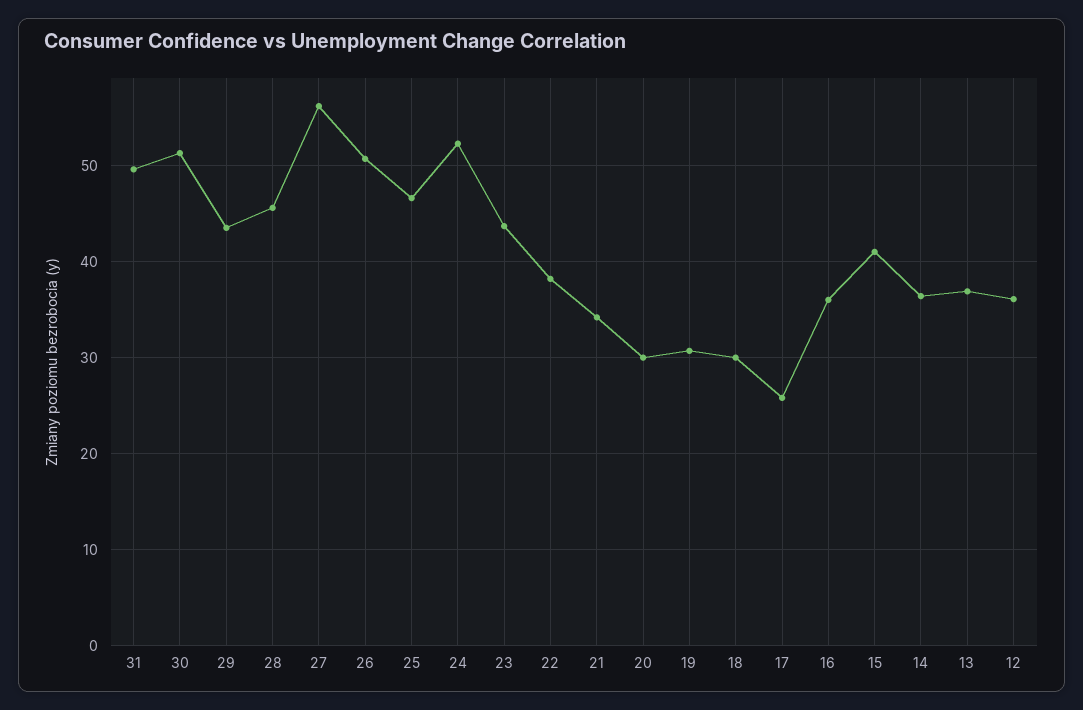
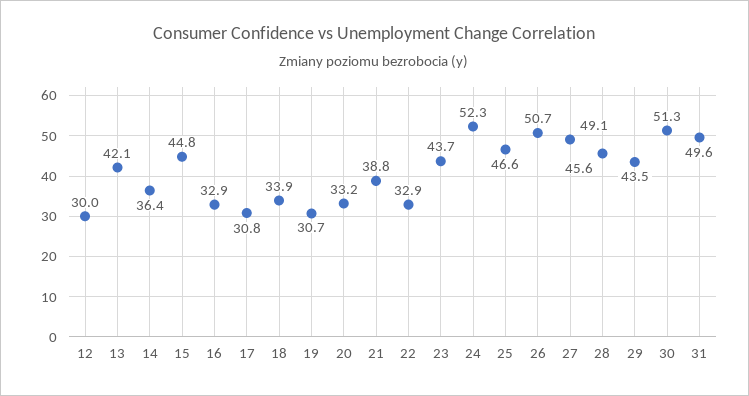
27: 56 -> 49.1
22: 38 -> 32.9
21: 34 -> 38.8
20: 30 -> 33.2
18: 30 -> 33.9
17: 26 -> 30.8
16: 36 -> 32.9
15: 41 -> 44.8
13: 37 -> 42.1
12: 36 -> 30

